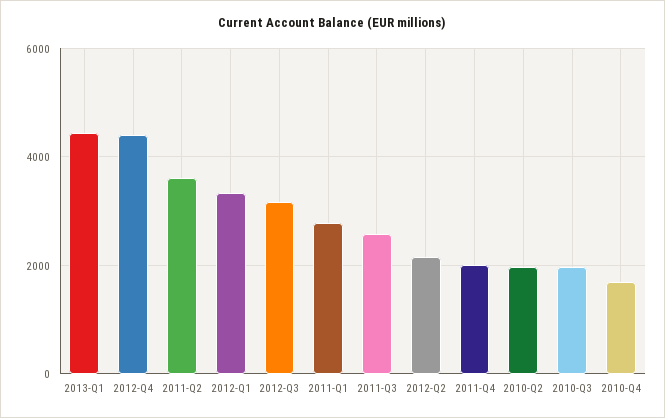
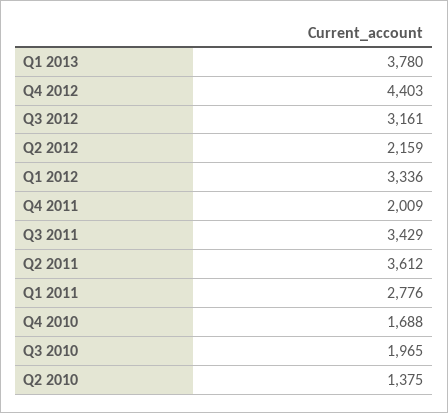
2013-Q1: 4400 -> 3780
2011-Q3: 2600 -> 3429
2010-Q2: 2000 -> 1375

